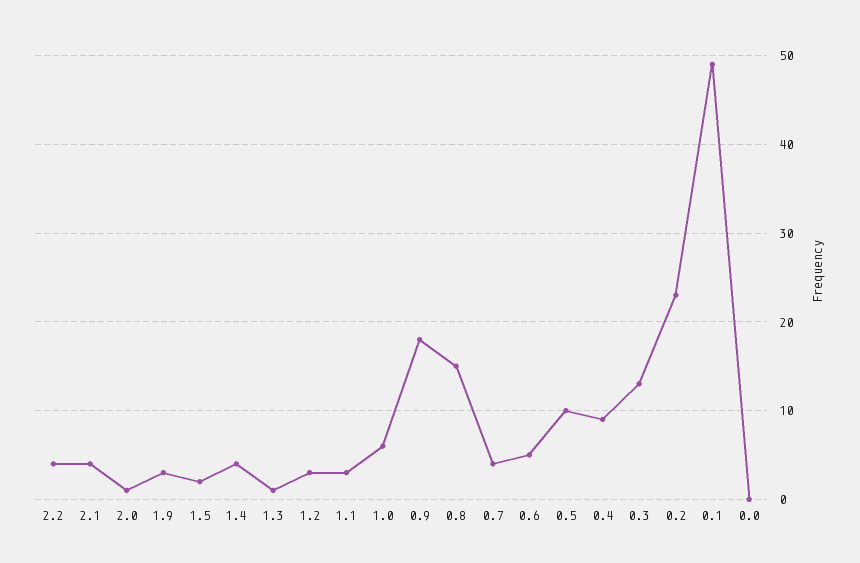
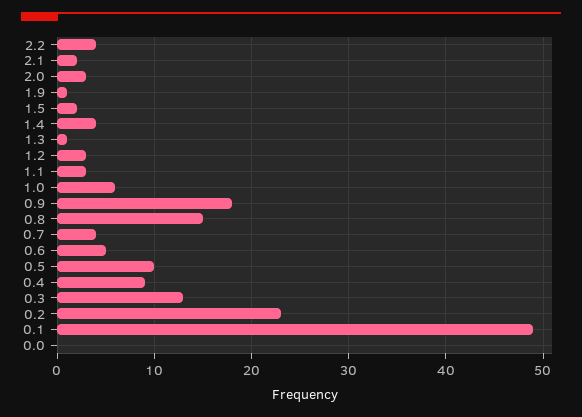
2.1: 4 -> 2
2.0: 1 -> 3
1.9: 3 -> 1

